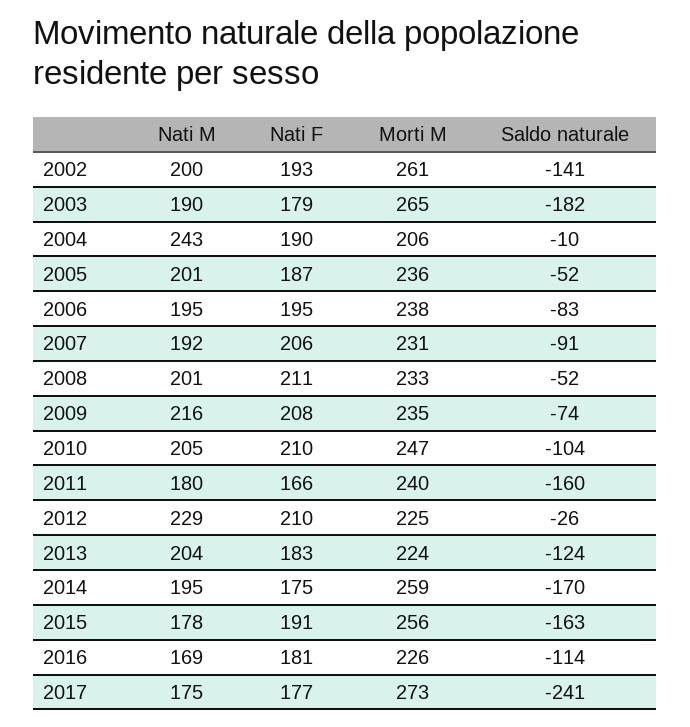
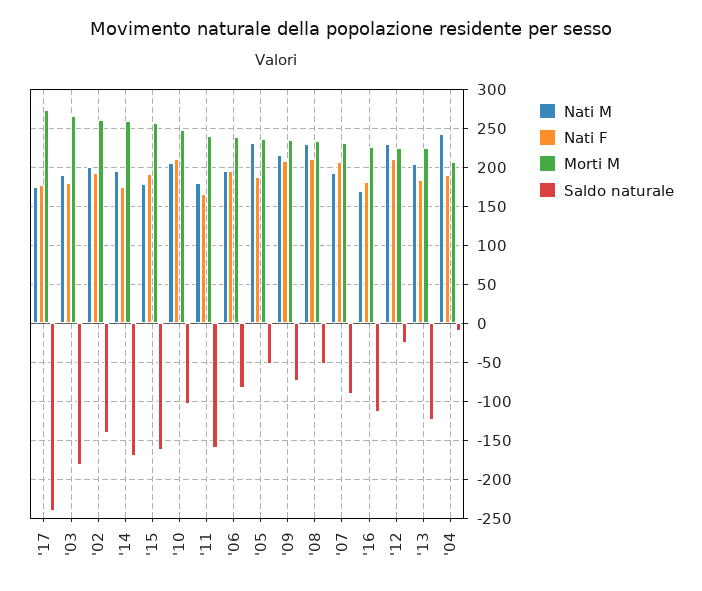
Nati M, 2005: 201 -> 230
Nati M, 2008: 201 -> 230

